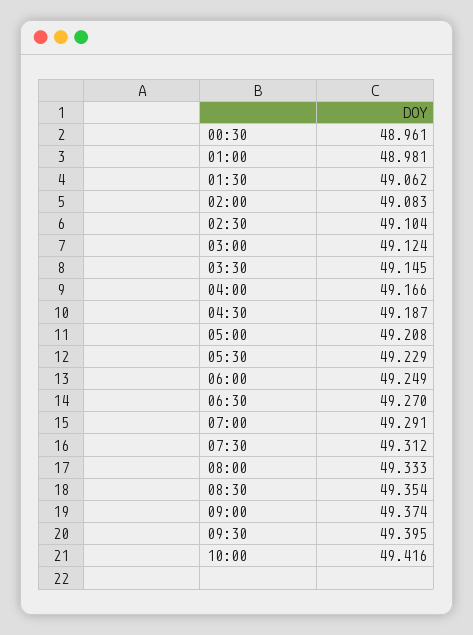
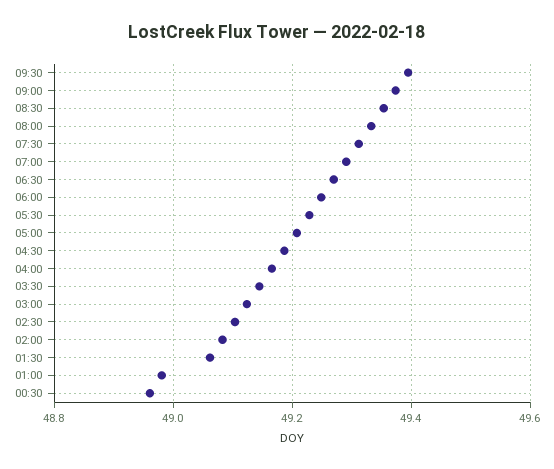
10:00: 49.416 -> none

